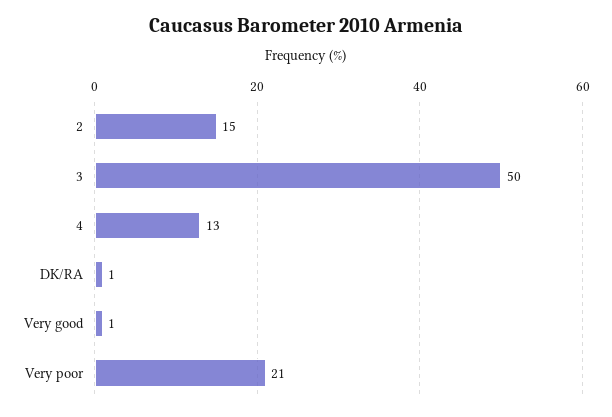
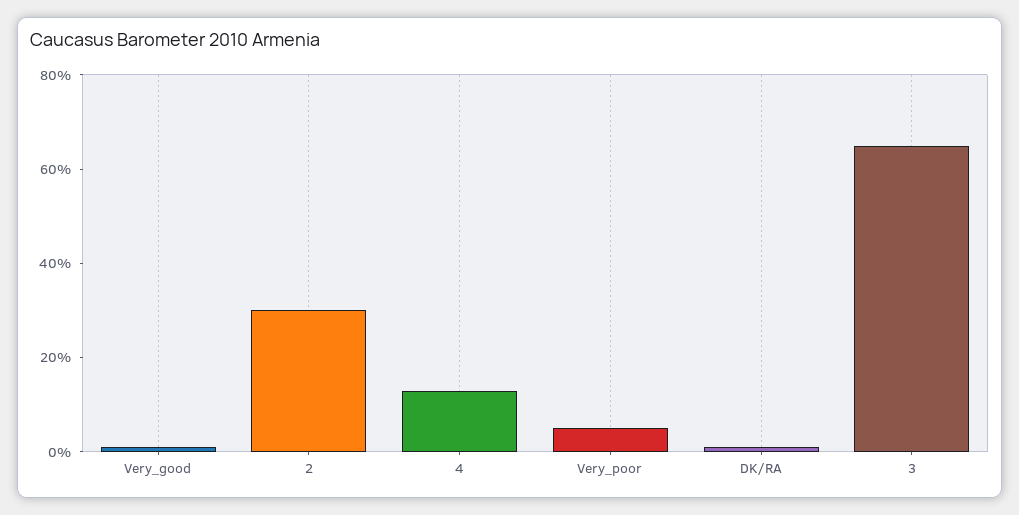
2: 15 -> 30
3: 50 -> 65
Very poor: 21 -> 5

